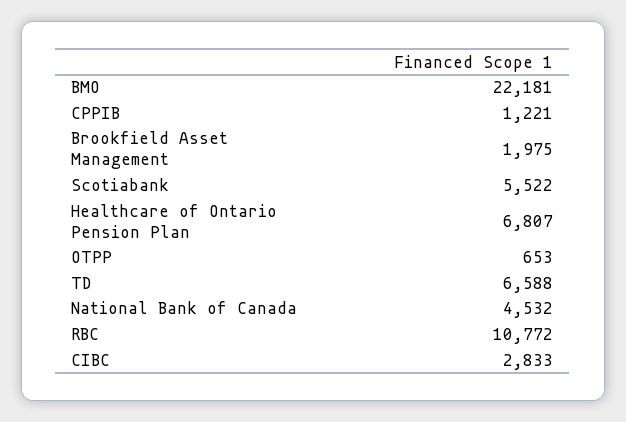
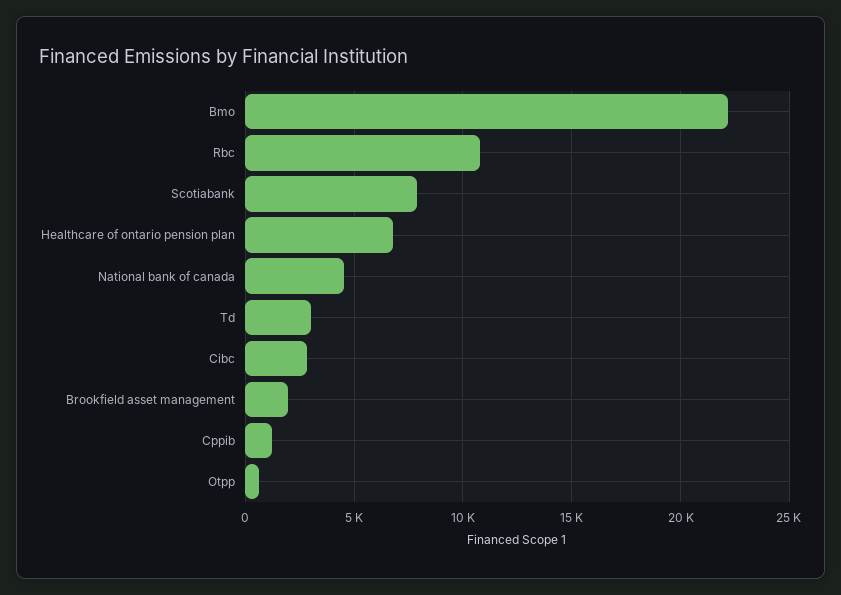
Scotiabank: 5522 -> 8000
TD: 6588 -> 3000

